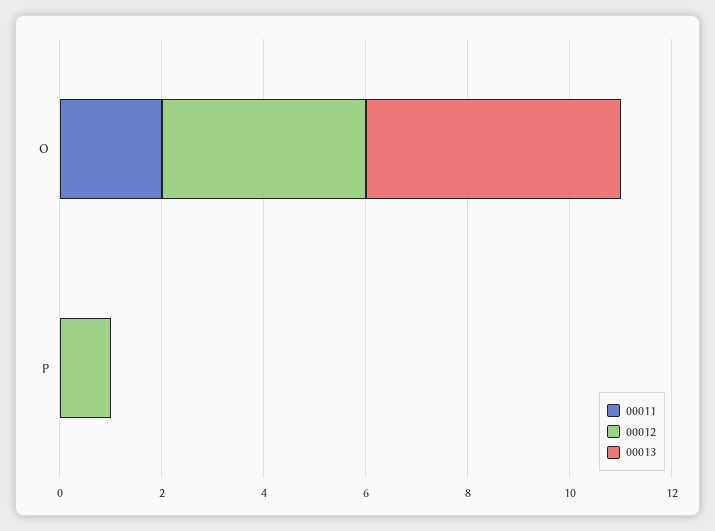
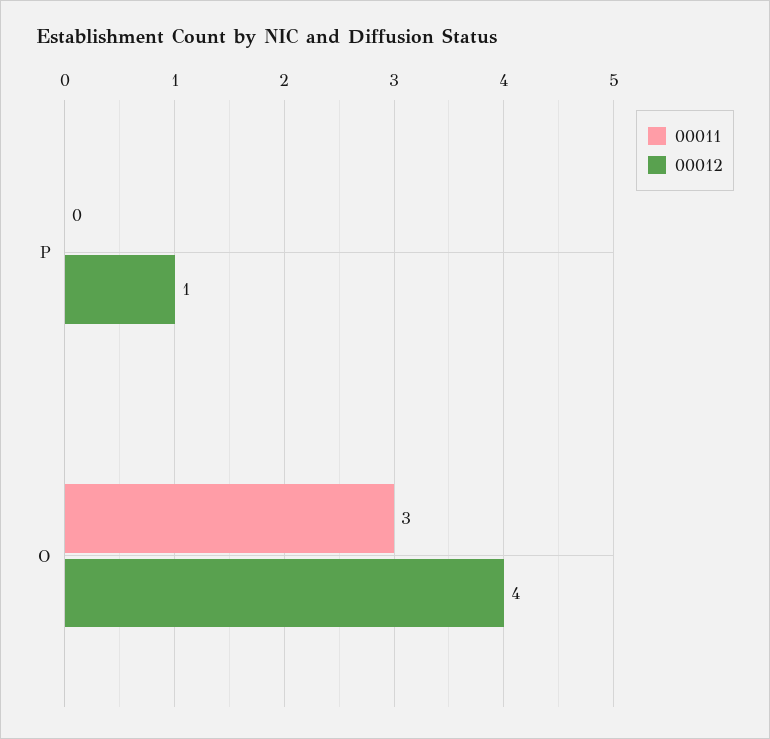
00011, O: 2 -> 3
00013, O: 5 -> none
00013, P: 0 -> none

